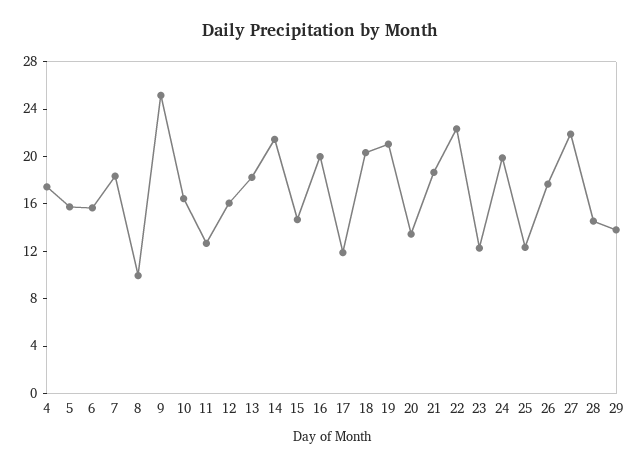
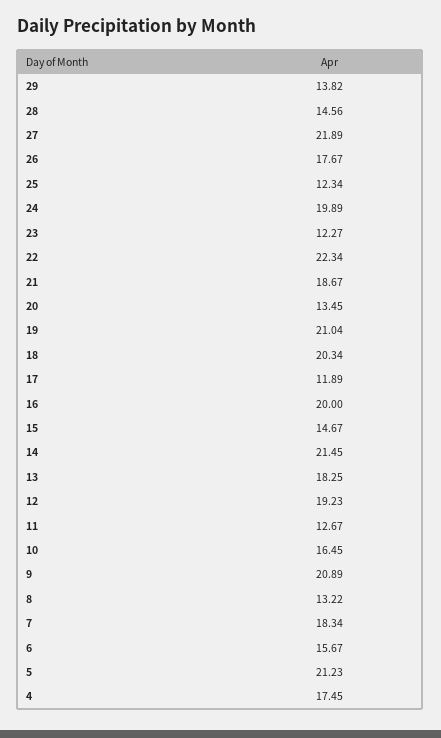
5: 16 -> 21.23
8: 10 -> 13.22
9: 25 -> 20.89
12: 16 -> 19.23

